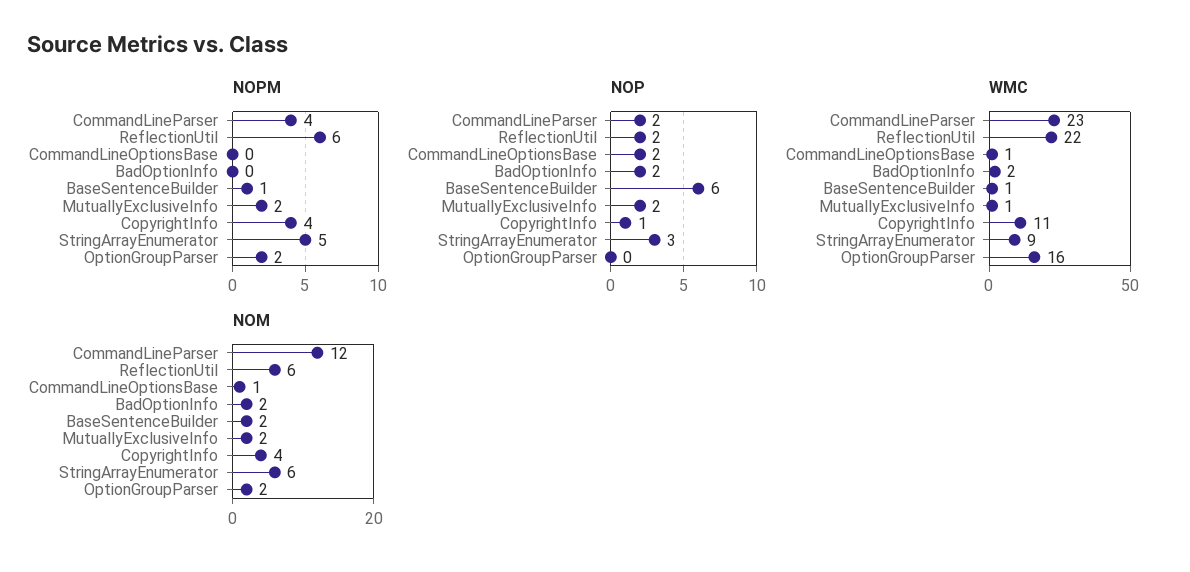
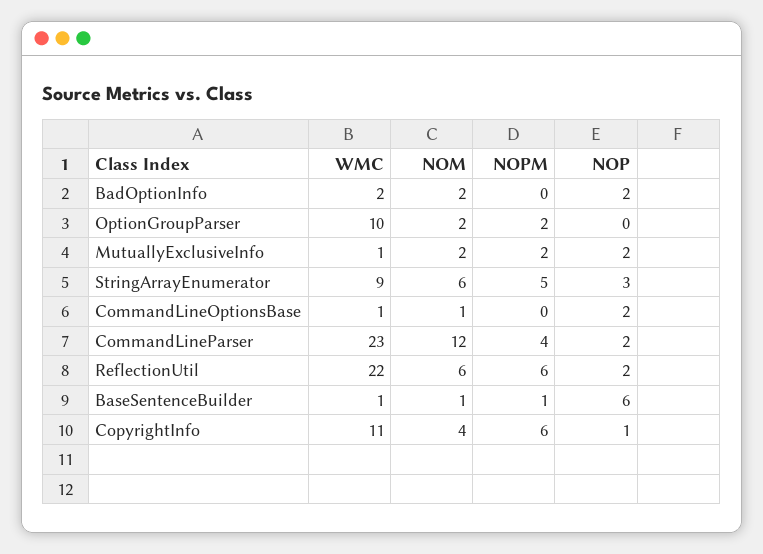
NOPM, CopyrightInfo: 4 -> 6
WMC, OptionGroupParser: 16 -> 10
NOM, BaseSentenceBuilder: 2 -> 1

